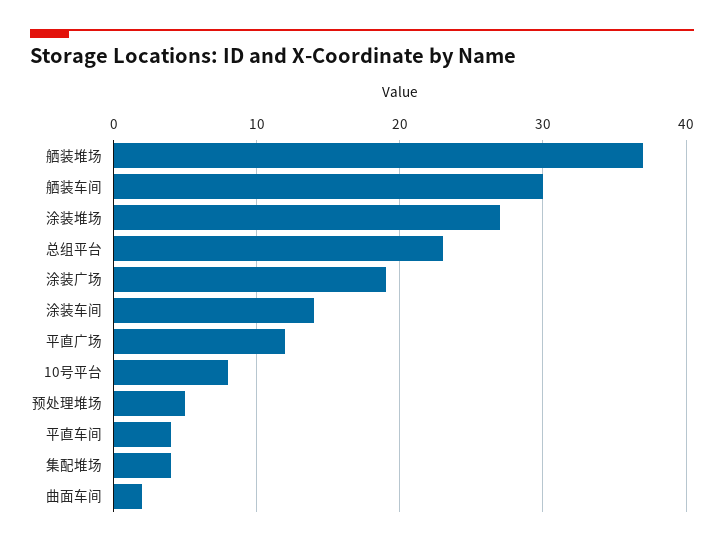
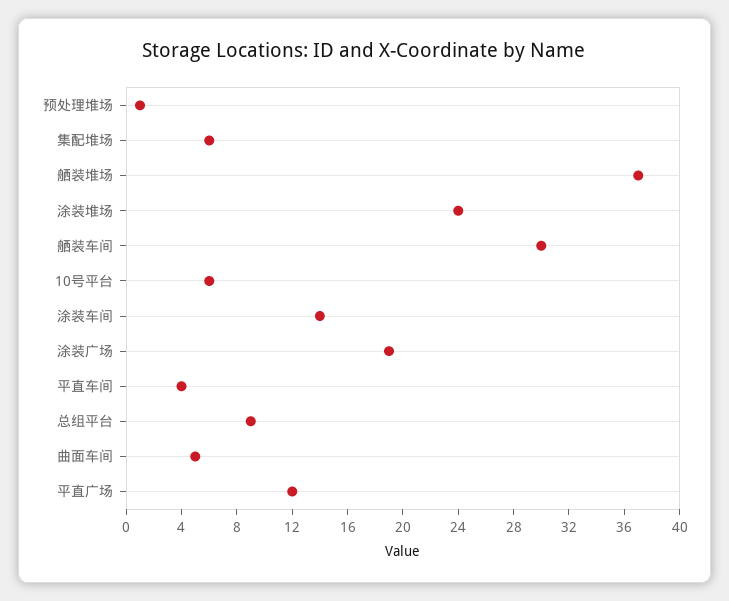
涂装堆场: 27 -> 24
总组平台: 23 -> 9
10号平台: 8 -> 6
预处理堆场: 5 -> 1
集配堆场: 4 -> 6
曲面车间: 2 -> 5

